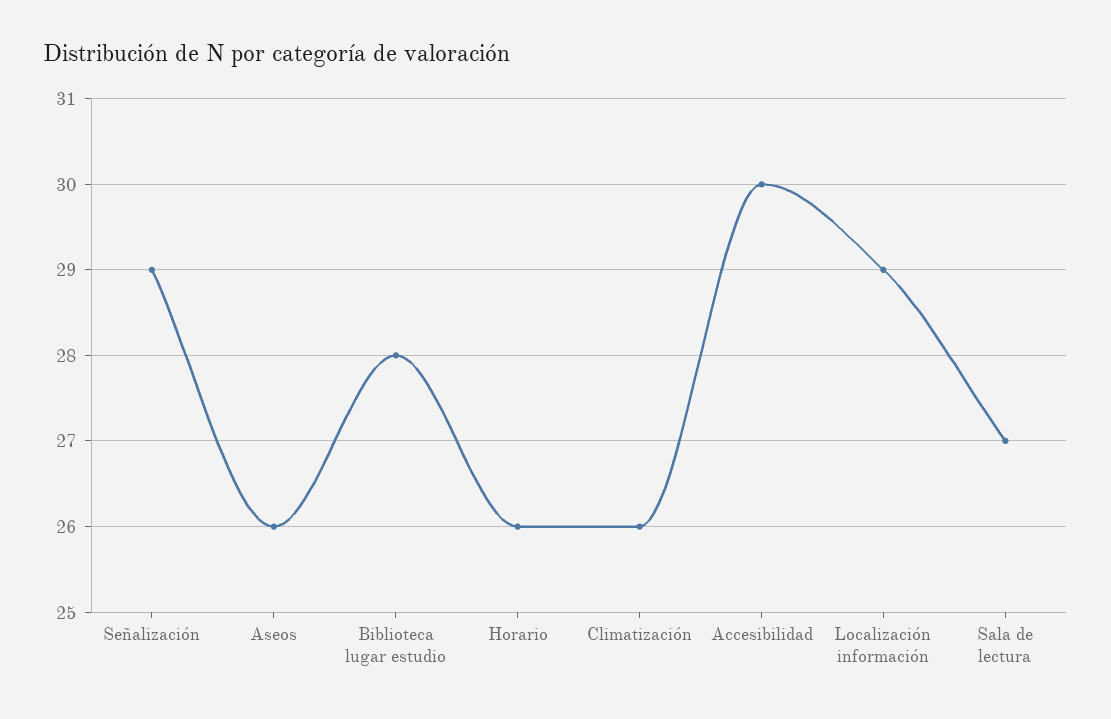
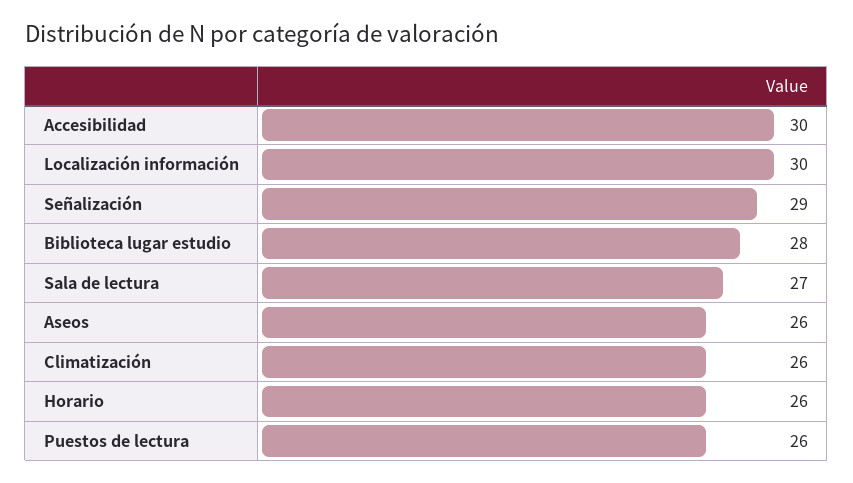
Localización información: 29 -> 30
Puestos de lectura: none -> 26

